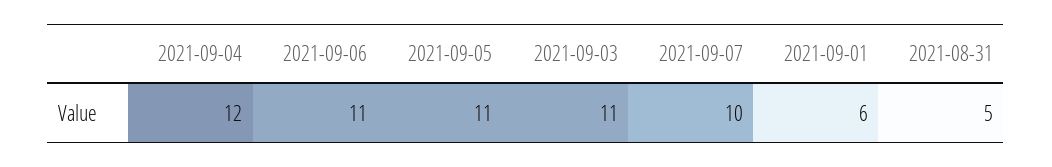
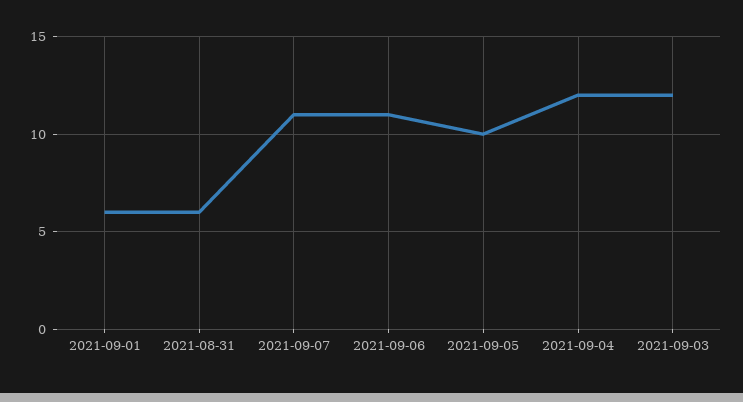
2021-09-05: 11 -> 10
2021-09-03: 11 -> 12
2021-09-07: 10 -> 11
2021-08-31: 5 -> 6

